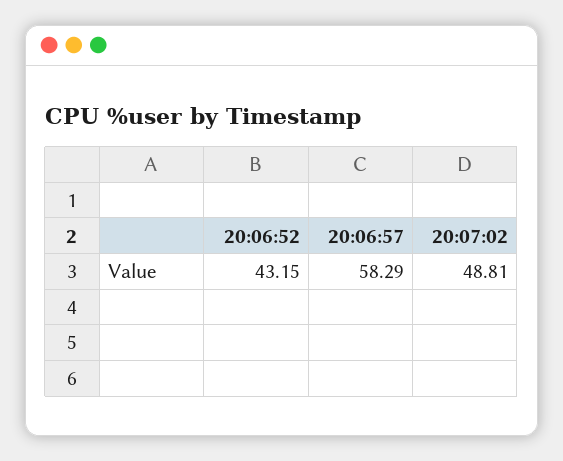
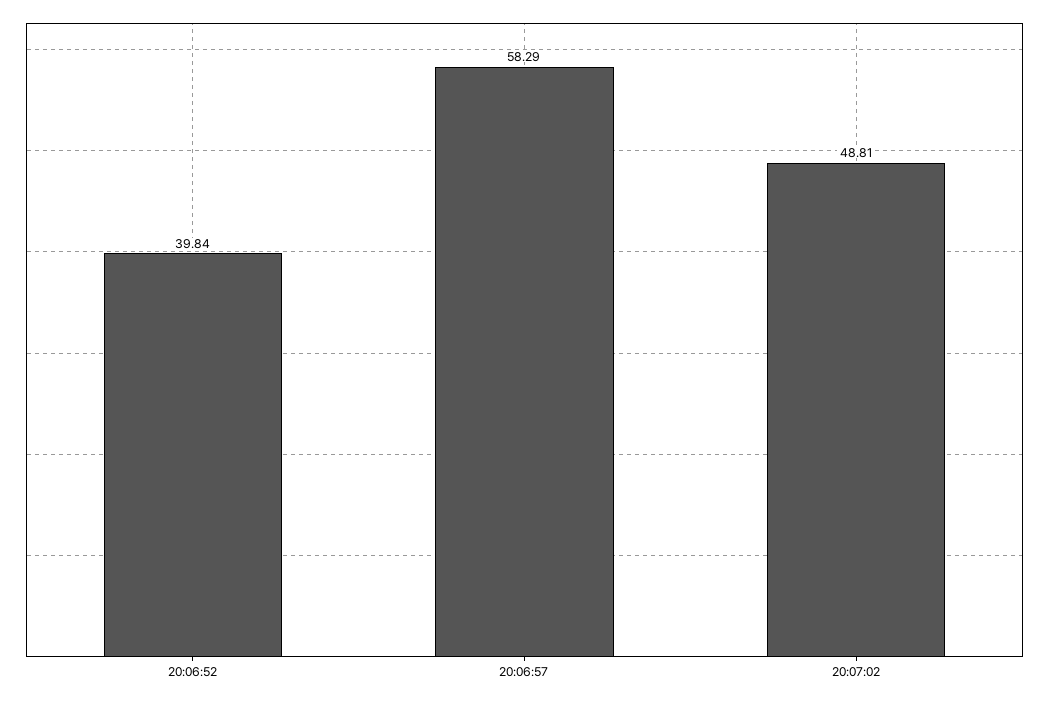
20:06:52: 43.15 -> 39.84

